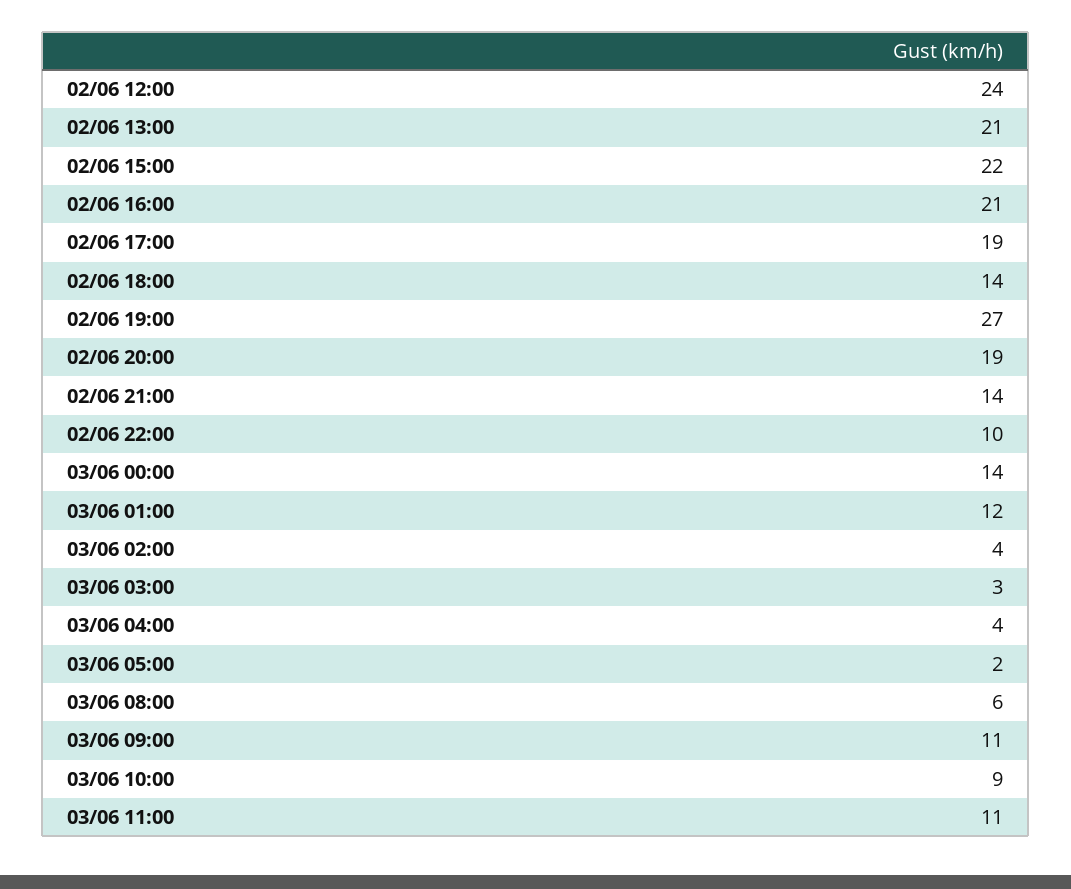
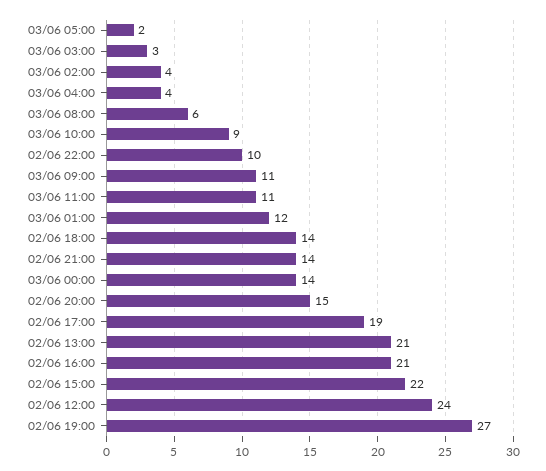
02/06 20:00: 19 -> 15

